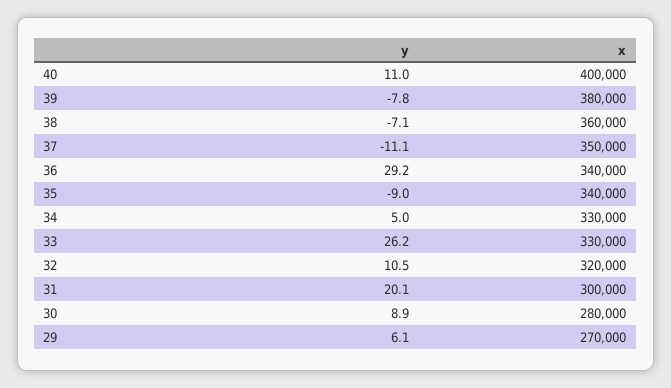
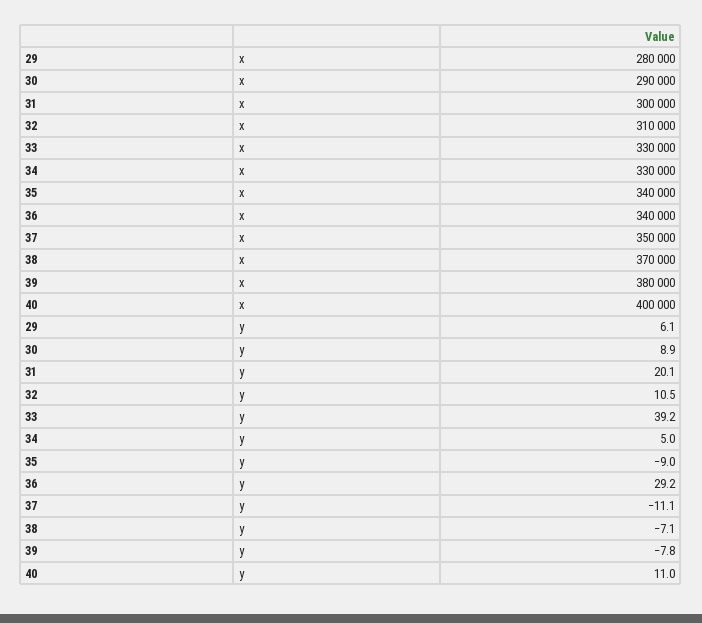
x, 38: 360000 -> 370000
y, 33: 26.2 -> 39.2
x, 32: 320000 -> 310000
x, 30: 280000 -> 290000
x, 29: 270000 -> 280000

